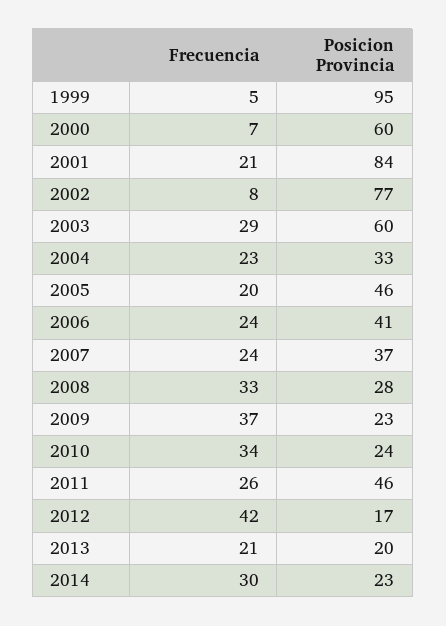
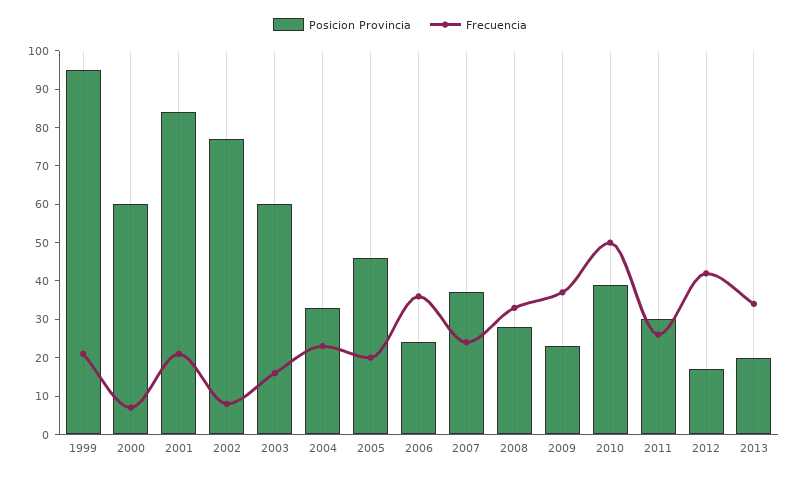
Frecuencia, 1999: 5 -> 20
Frecuencia, 2003: 29 -> 15
Frecuencia, 2006: 24 -> 35
Posicion Provincia, 2006: 41 -> 25
Frecuencia, 2010: 34 -> 50
Posicion Provincia, 2010: 24 -> 40
Posicion Provincia, 2011: 46 -> 30
Frecuencia, 2013: 21 -> 35
Frecuencia, 2014: 30 -> none
Posicion Provincia, 2014: 23 -> none

